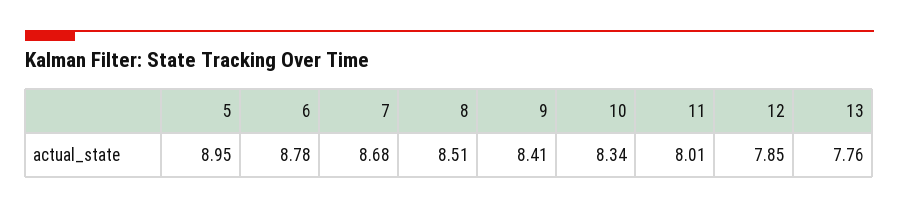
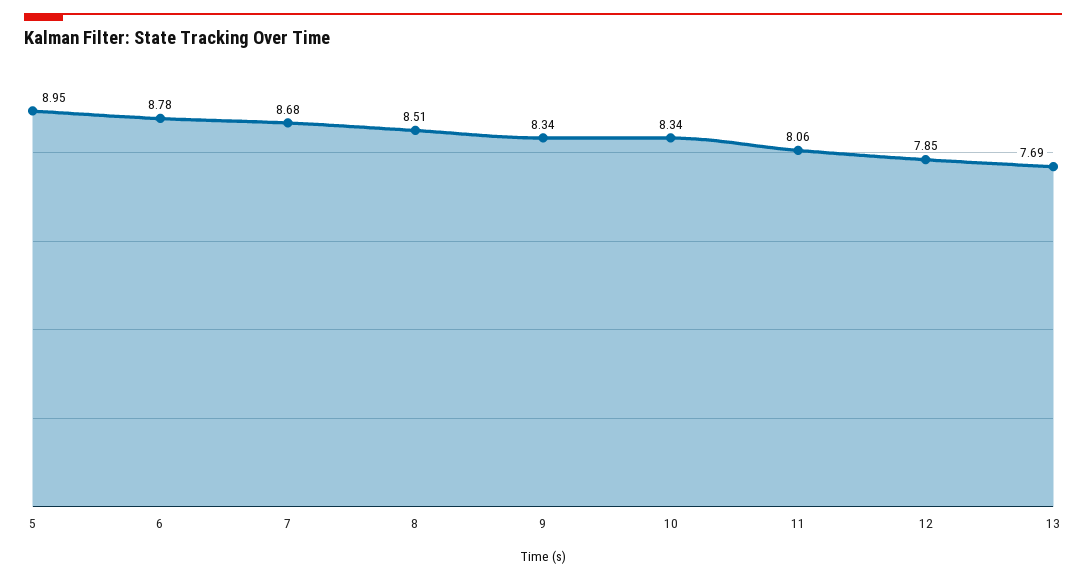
9: 8.41 -> 8.34
11: 8.01 -> 8.06
13: 7.76 -> 7.69

